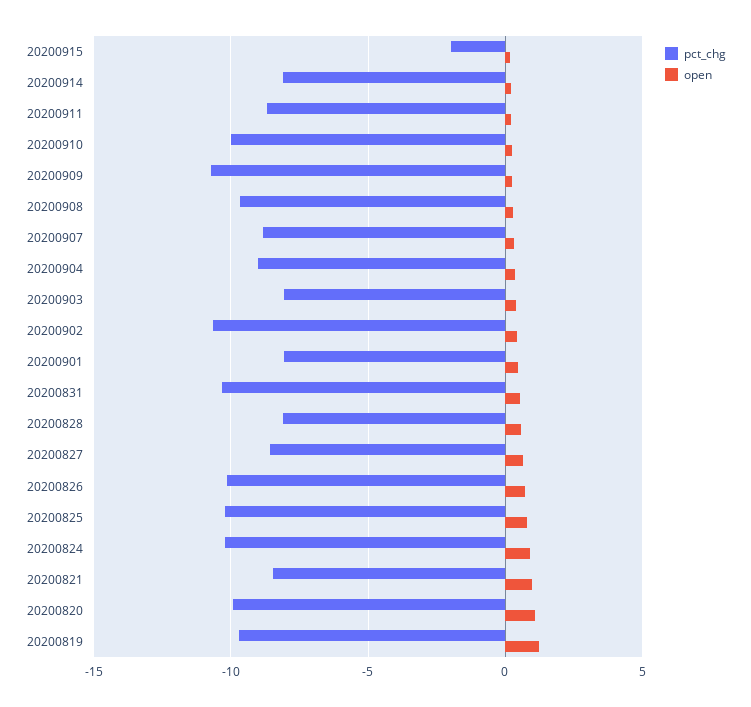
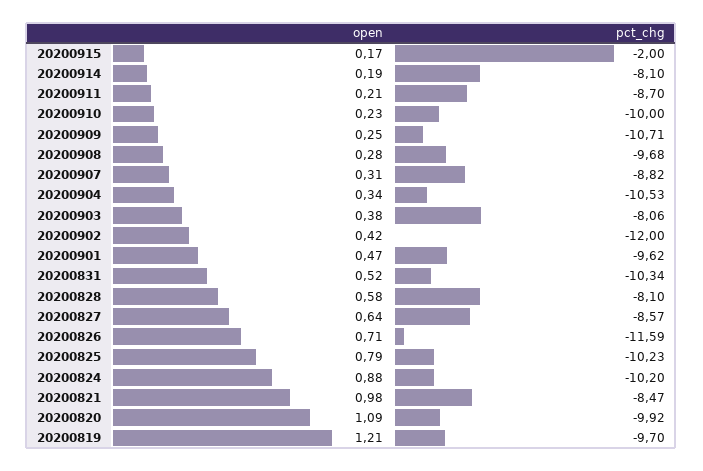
pct_chg, 20200904: -9 -> -10.53
pct_chg, 20200902: -10.5 -> -12
pct_chg, 20200901: -8 -> -9.62
pct_chg, 20200826: -10 -> -11.59

